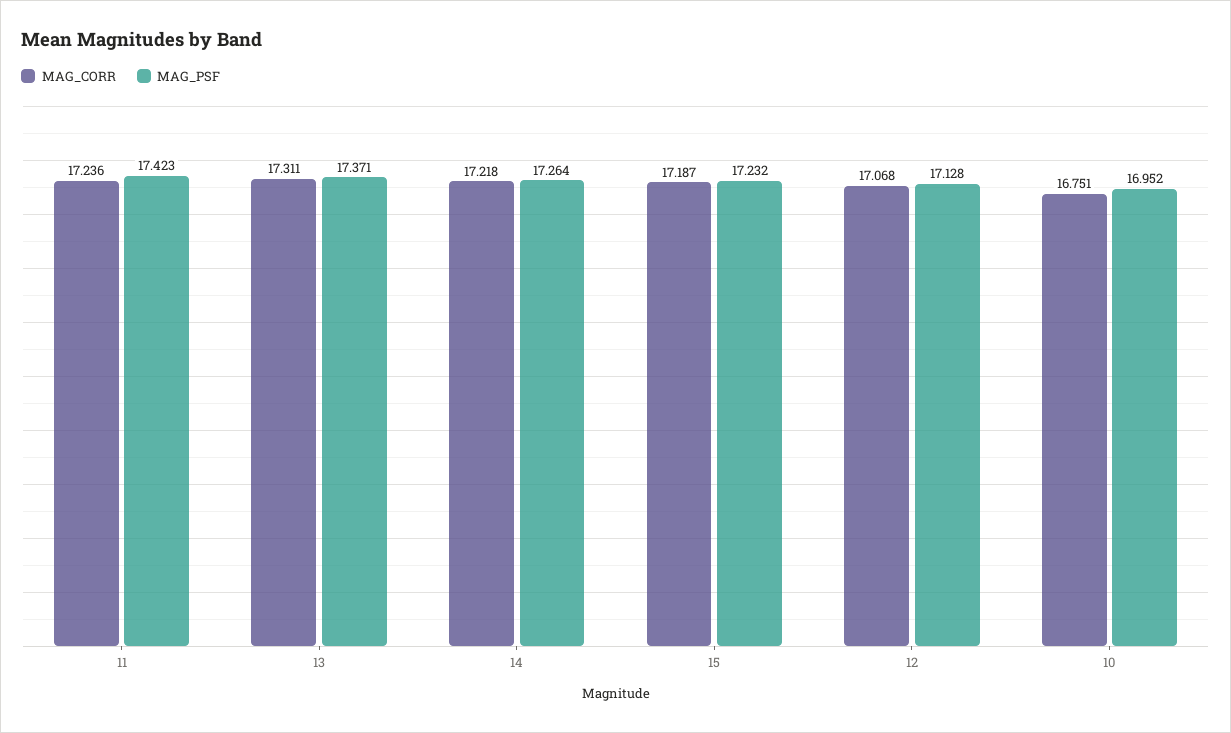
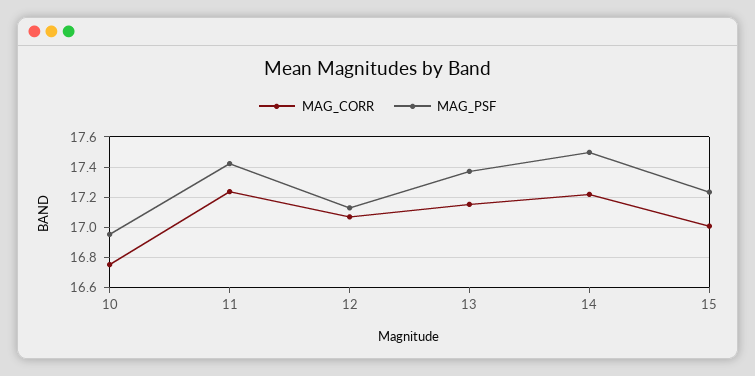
MAG_CORR, 13: 17.311 -> 17.15
MAG_PSF, 14: 17.264 -> 17.5
MAG_CORR, 15: 17.187 -> 17

